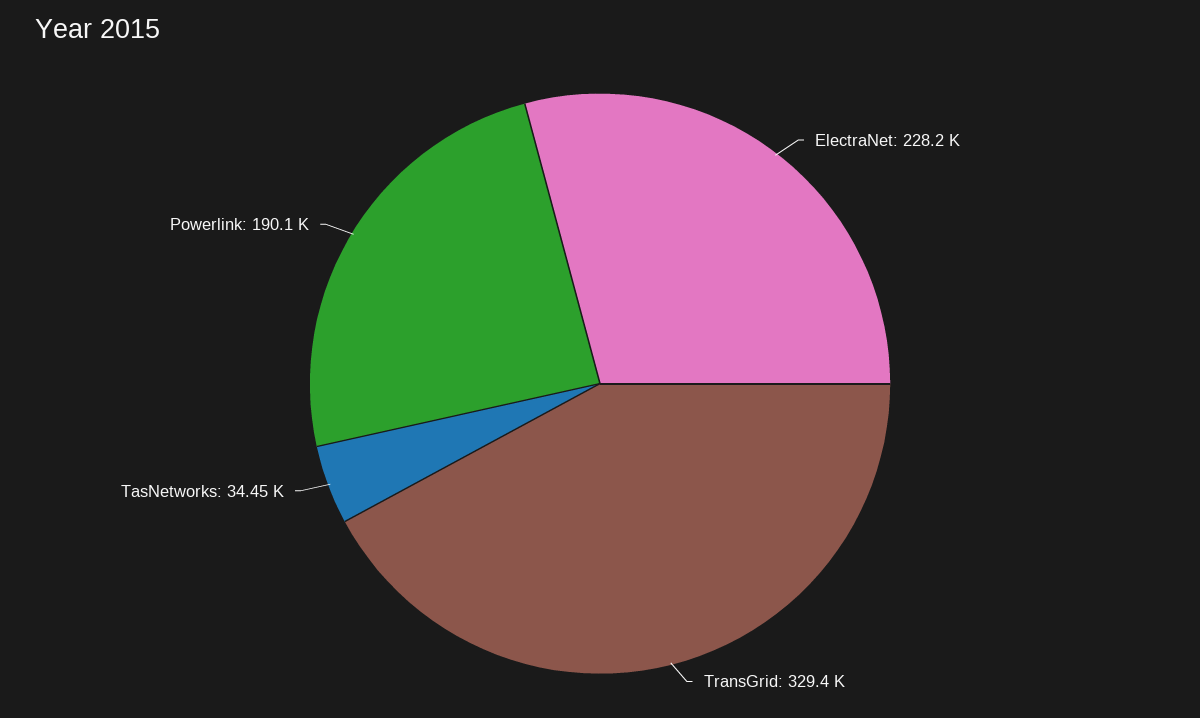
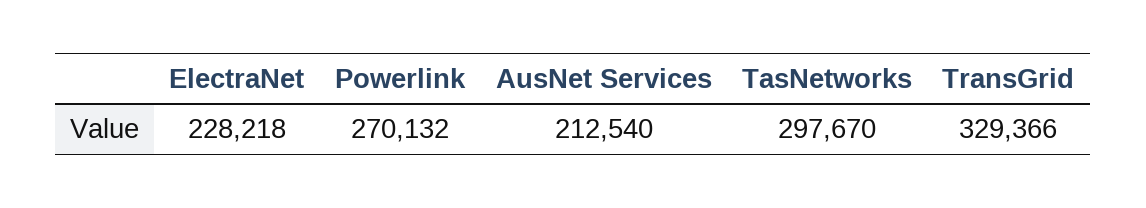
TasNetworks: 34450 -> 297670
Powerlink: 190100 -> 270132
AusNet Services: none -> 212540

